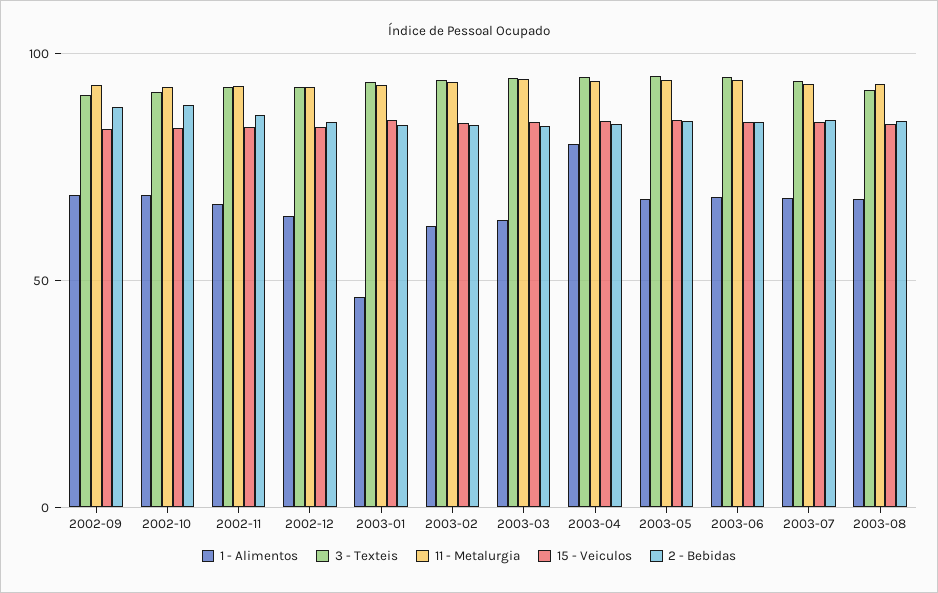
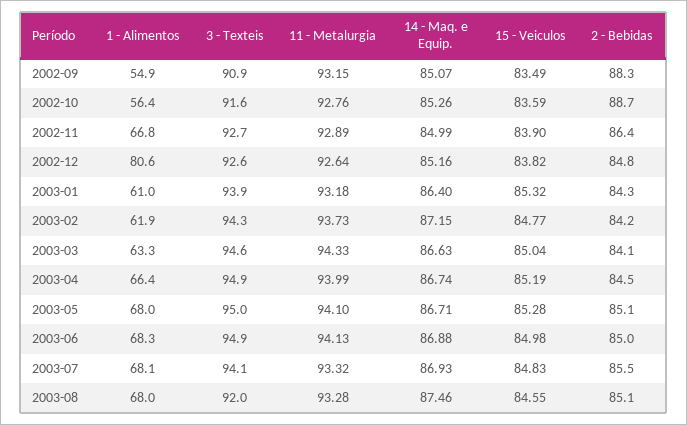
1 - Alimentos, 2002-09: 70 -> 54.9
1 - Alimentos, 2002-10: 70 -> 56.4
1 - Alimentos, 2002-12: 65 -> 80.6
1 - Alimentos, 2003-01: 45 -> 61
1 - Alimentos, 2003-04: 80 -> 66.4
14 - Maq. e Equip., 2002-09: none -> 85.07
14 - Maq. e Equip., 2002-10: none -> 85.26
14 - Maq. e Equip., 2002-11: none -> 84.99
14 - Maq. e Equip., 2002-12: none -> 85.16
14 - Maq. e Equip., 2003-01: none -> 86.4
14 - Maq. e Equip., 2003-02: none -> 87.15
14 - Maq. e Equip., 2003-03: none -> 86.63
14 - Maq. e Equip., 2003-04: none -> 86.74
14 - Maq. e Equip., 2003-05: none -> 86.71
14 - Maq. e Equip., 2003-06: none -> 86.88
14 - Maq. e Equip., 2003-07: none -> 86.93
14 - Maq. e Equip., 2003-08: none -> 87.46

